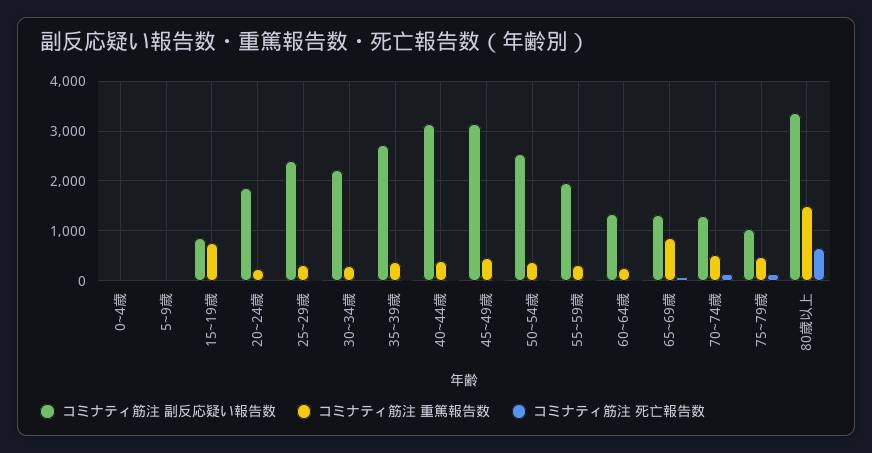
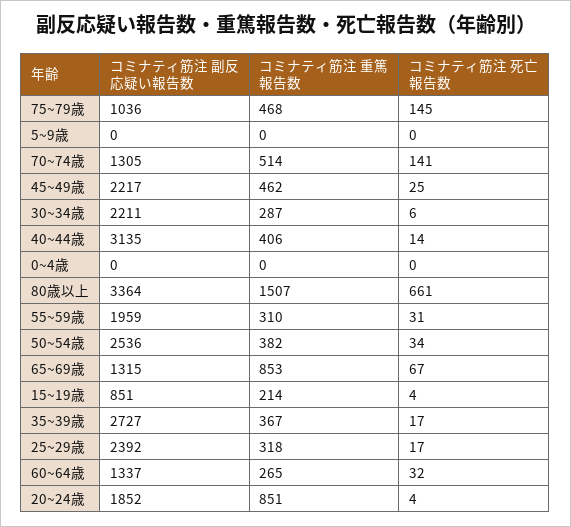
コミナティ筋注 重篤報告数, 15~19歳: 800 -> 214
コミナティ筋注 重篤報告数, 20~24歳: 200 -> 851
コミナティ筋注 副反応疑い報告数, 45~49歳: 3200 -> 2217

